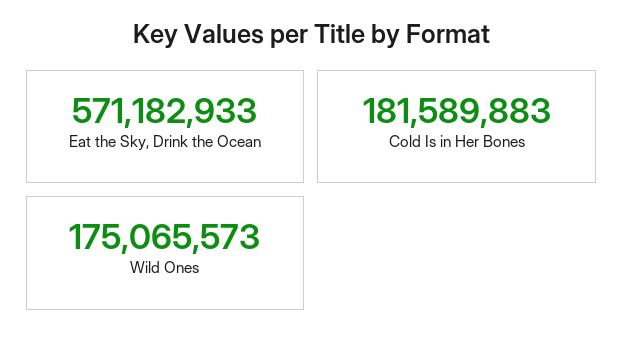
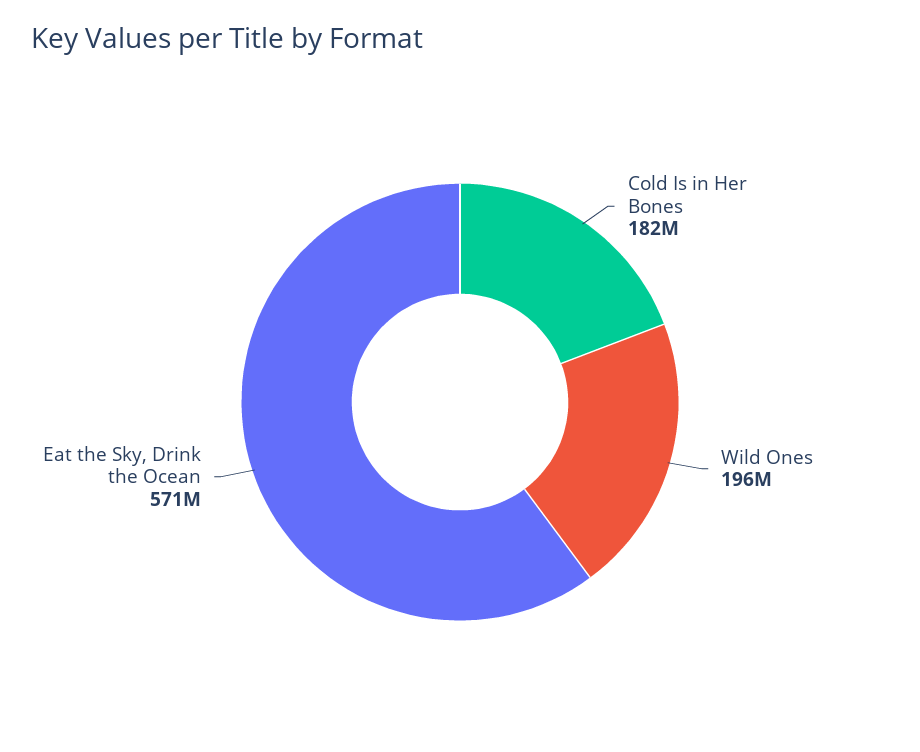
Wild Ones: 175065573 -> 196000000

